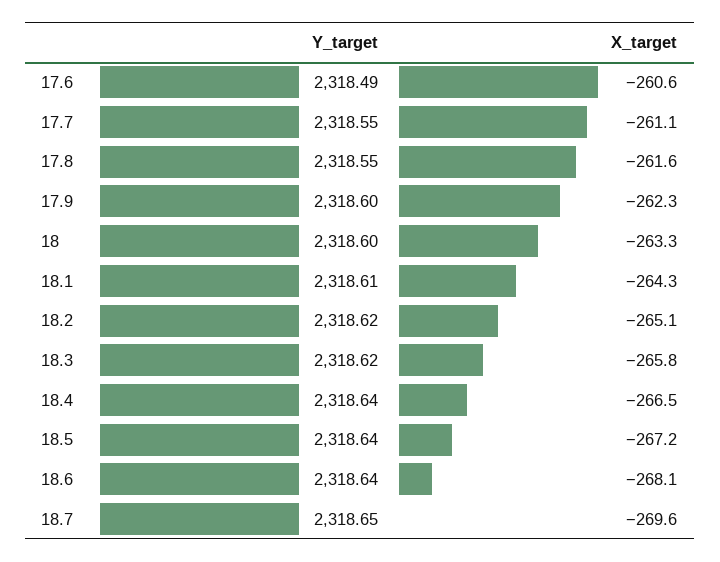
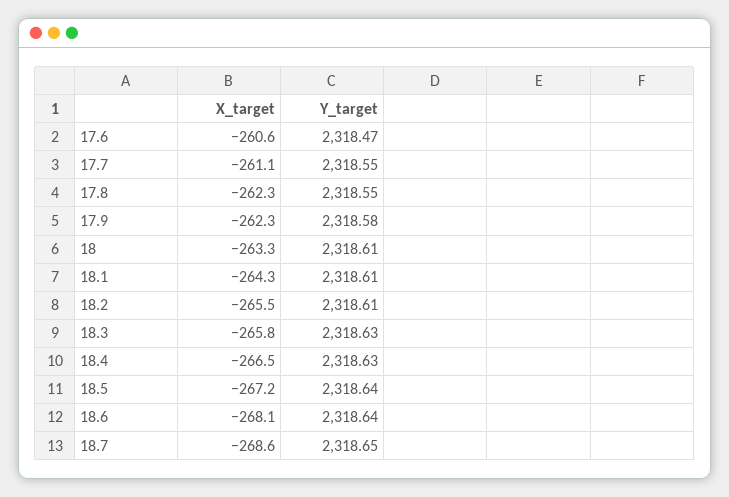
Y_target, 17.6: 2318.49 -> 2318.47
X_target, 17.8: -261.6 -> -262.3
Y_target, 17.9: 2318.6 -> 2318.58
Y_target, 18: 2318.6 -> 2318.61
Y_target, 18.2: 2318.62 -> 2318.61
X_target, 18.2: -265.1 -> -265.5
Y_target, 18.3: 2318.62 -> 2318.63
Y_target, 18.4: 2318.64 -> 2318.63
X_target, 18.7: -269.6 -> -268.6

